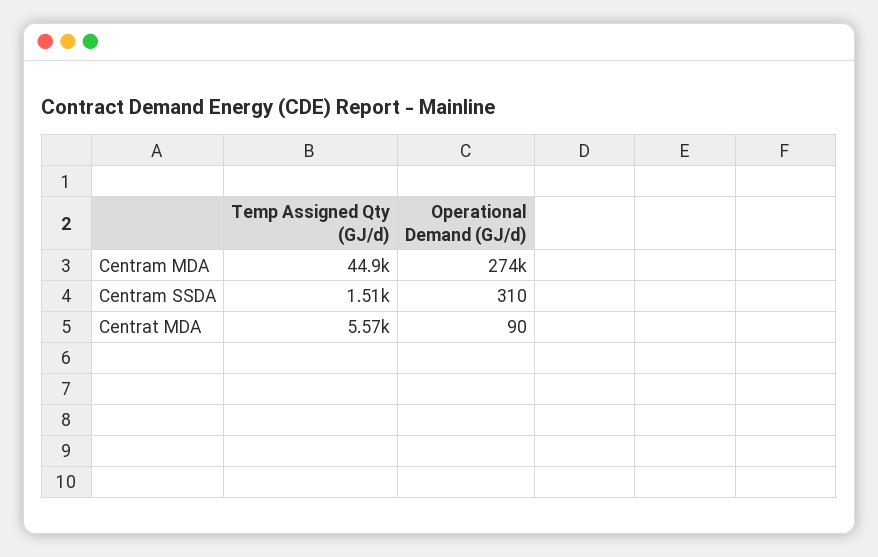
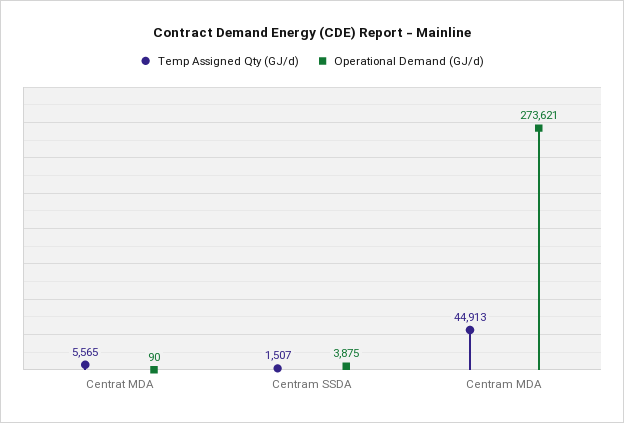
Operational Demand (GJ/d), Centram SSDA: 310 -> 3875

